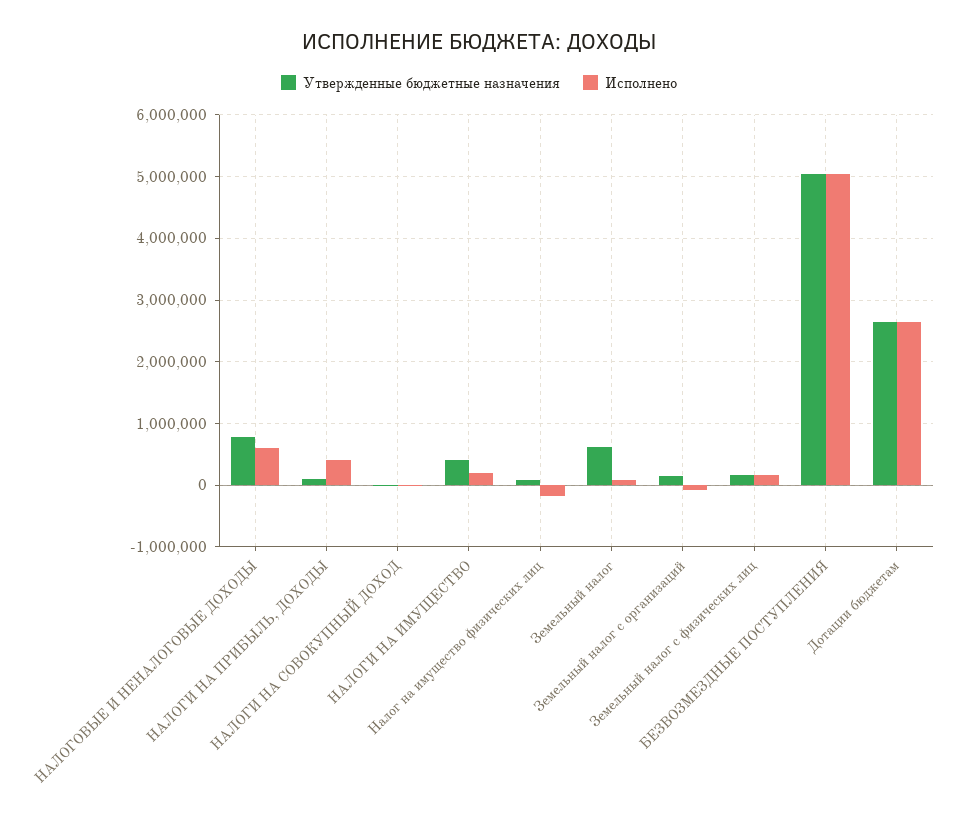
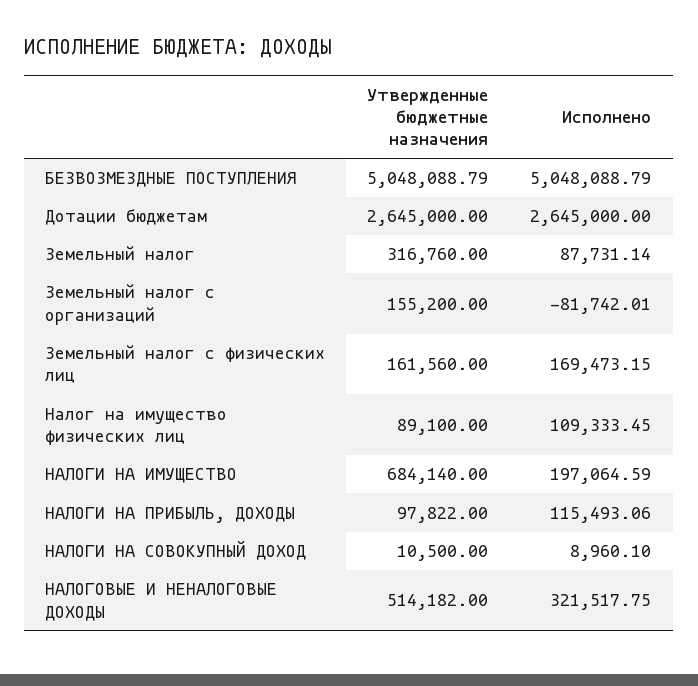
Утвержденные бюджетные назначения, НАЛОГОВЫЕ И НЕНАЛОГОВЫЕ ДОХОДЫ: 800000 -> 514182
Исполнено, НАЛОГОВЫЕ И НЕНАЛОГОВЫЕ ДОХОДЫ: 600000 -> 321517.75
Исполнено, НАЛОГИ НА ПРИБЫЛЬ, ДОХОДЫ: 400000 -> 115493.06
Утвержденные бюджетные назначения, НАЛОГИ НА ИМУЩЕСТВО: 400000 -> 684140
Исполнено, Налог на имущество физических лиц: -200000 -> 109333.45
Утвержденные бюджетные назначения, Земельный налог: 600000 -> 316760

